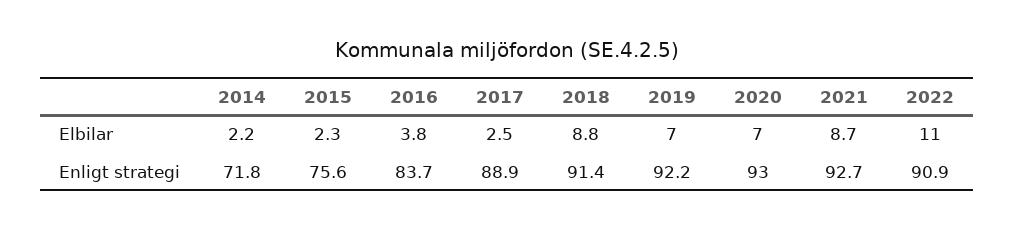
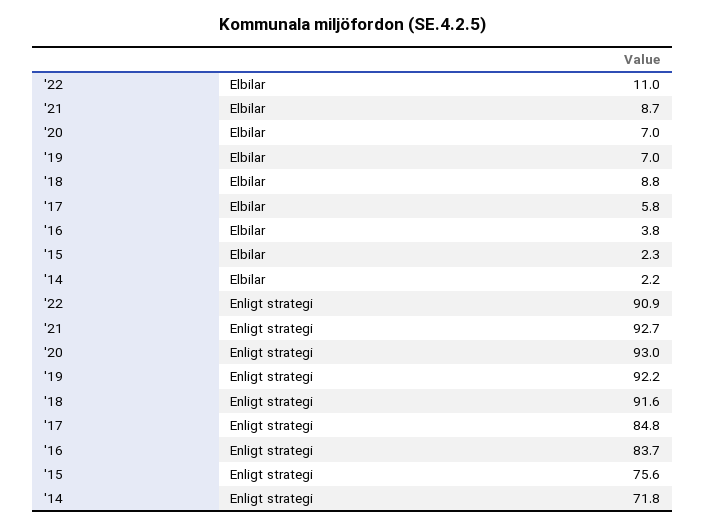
2017, Elbilar: 2.5 -> 5.8
2017, Enligt strategi: 88.9 -> 84.8
2018, Enligt strategi: 91.4 -> 91.6

